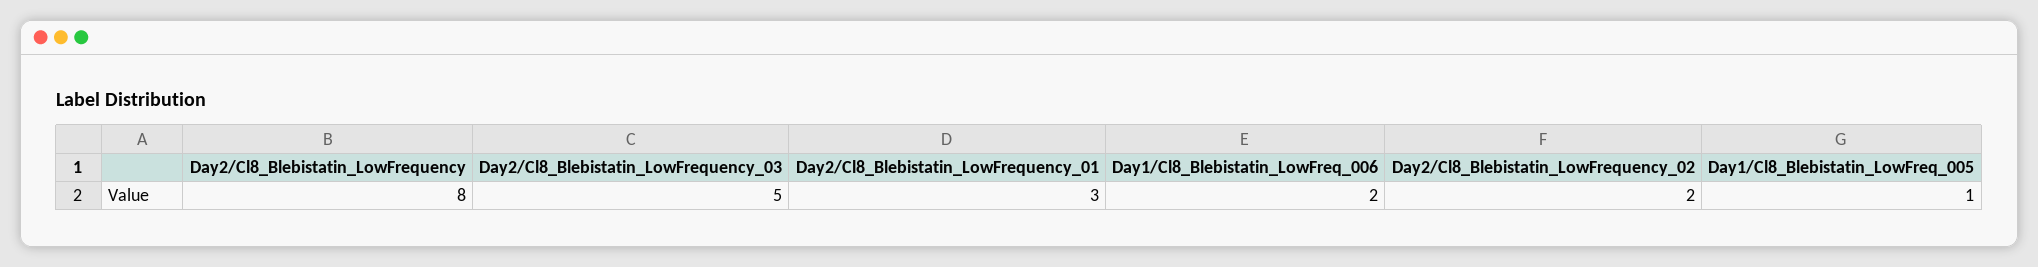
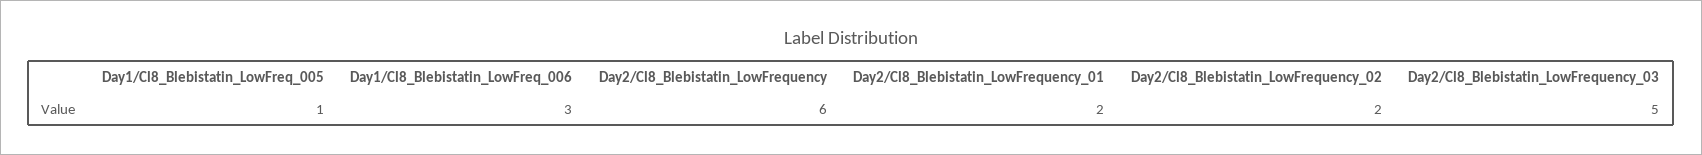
Day2/Cl8_Blebistatin_LowFrequency: 8 -> 6
Day2/Cl8_Blebistatin_LowFrequency_01: 3 -> 2
Day1/Cl8_Blebistatin_LowFreq_006: 2 -> 3

